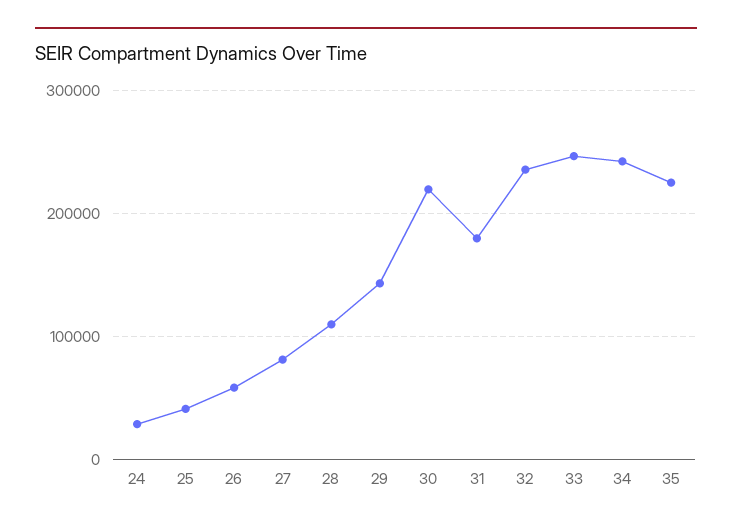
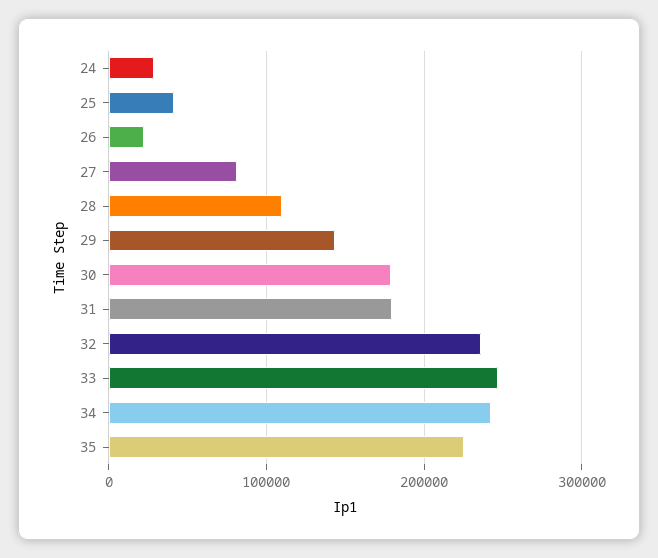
26: 60000 -> 20000
30: 220000 -> 180000

